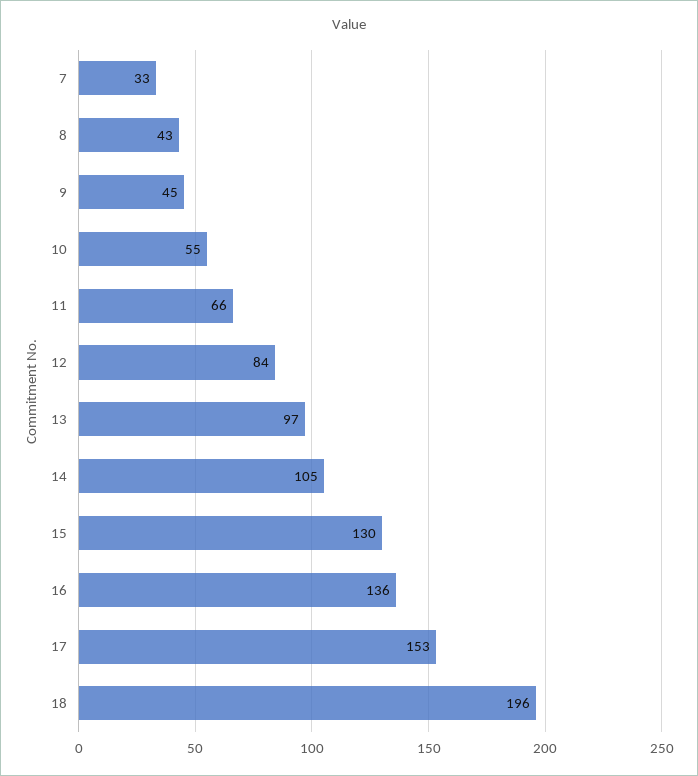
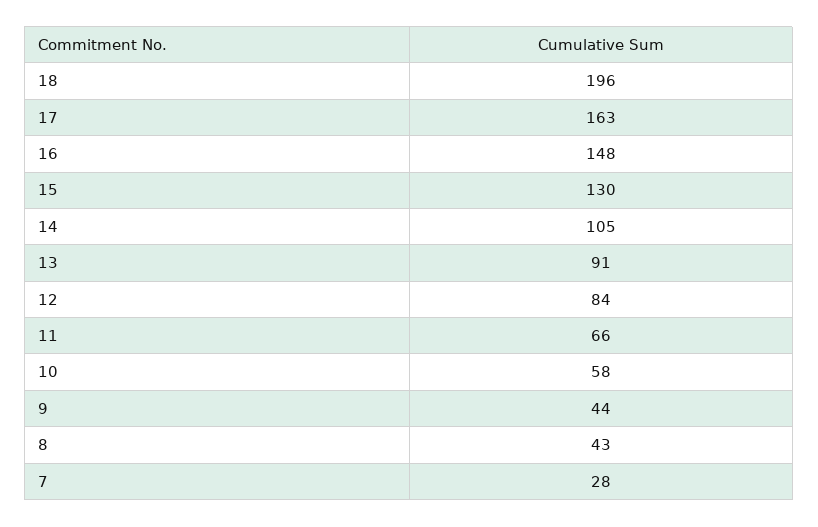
7: 33 -> 28
9: 45 -> 44
10: 55 -> 58
13: 97 -> 91
16: 136 -> 148
17: 153 -> 163

